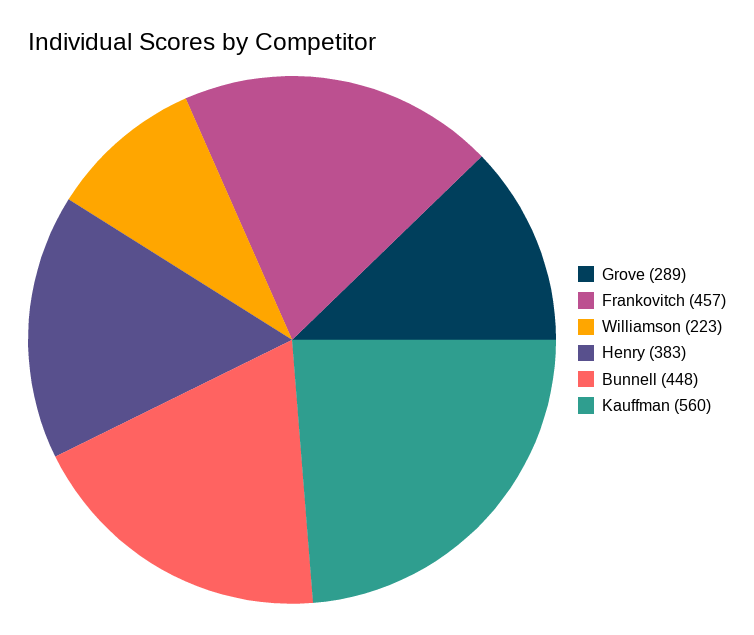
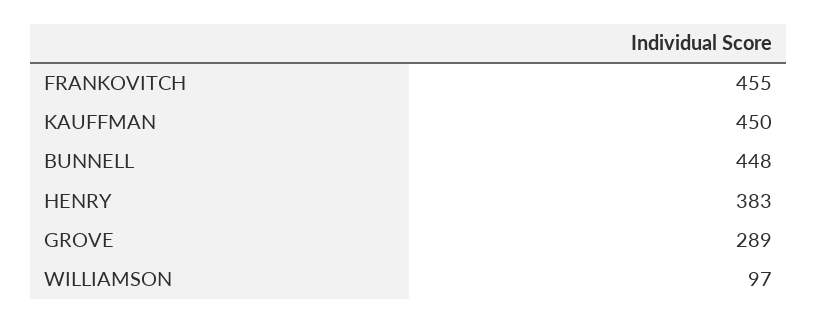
Frankovitch: 457 -> 455
Williamson: 223 -> 97
Kauffman: 560 -> 450

